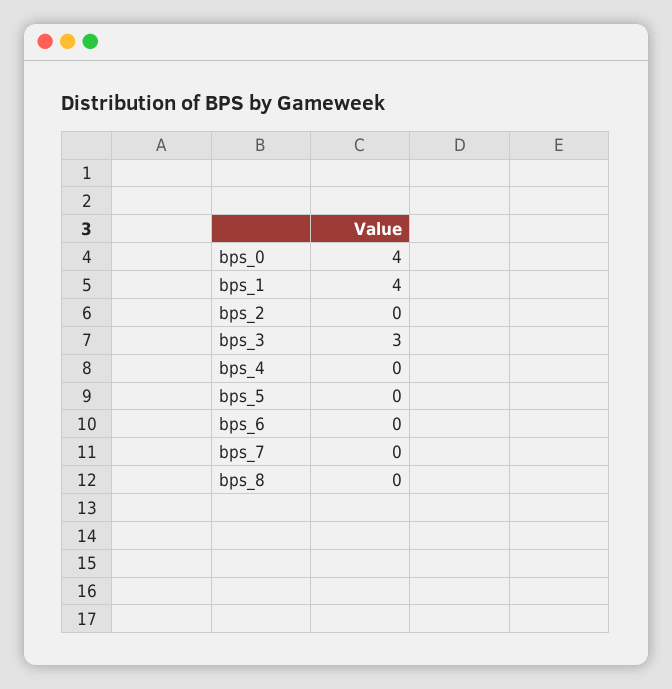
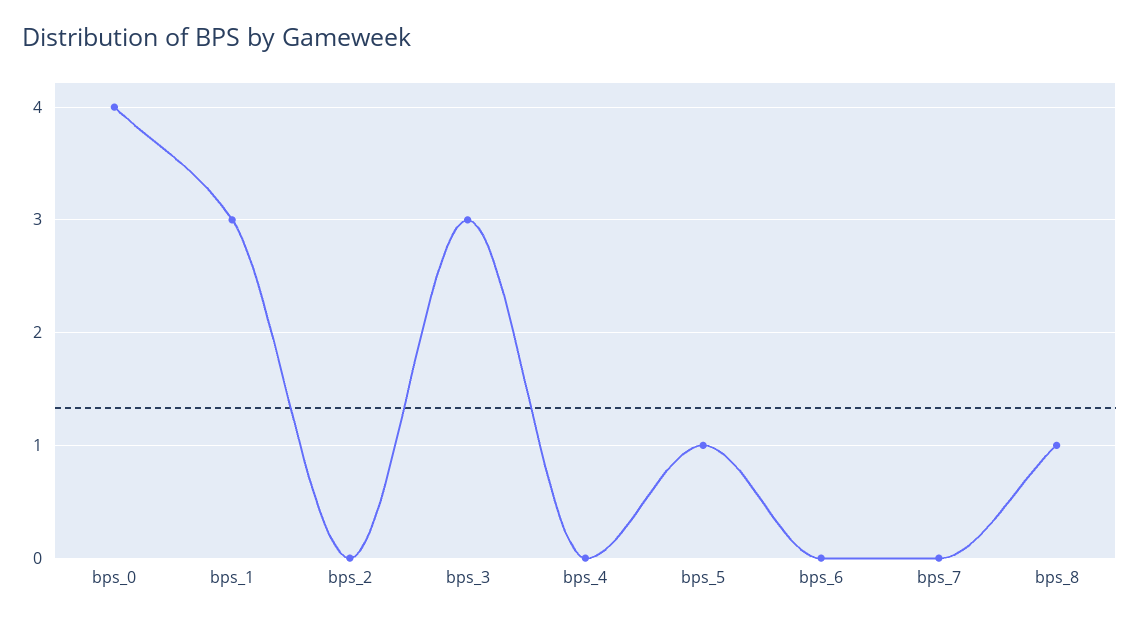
bps_1: 4 -> 3
bps_5: 0 -> 1
bps_8: 0 -> 1

